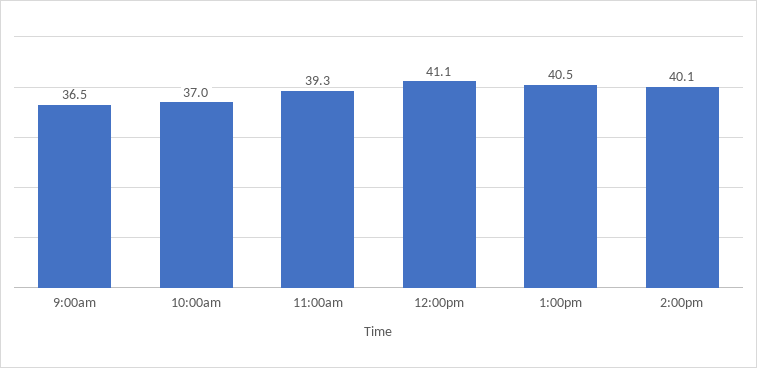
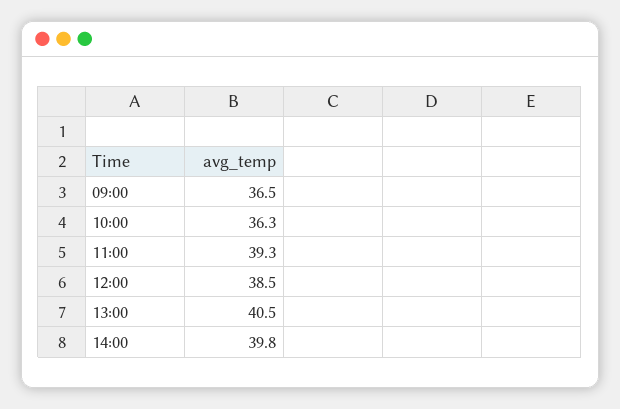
10:00am: 37 -> 36.3
12:00pm: 41.1 -> 38.5
2:00pm: 40.1 -> 39.8

